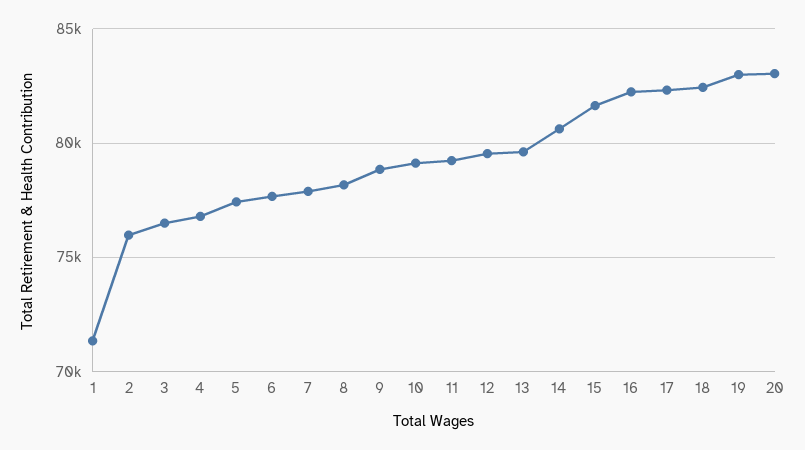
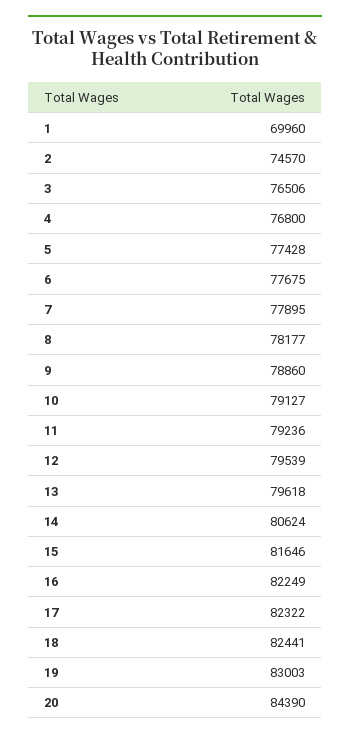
1: 71500 -> 69960
2: 76000 -> 74570
20: 83000 -> 84390

